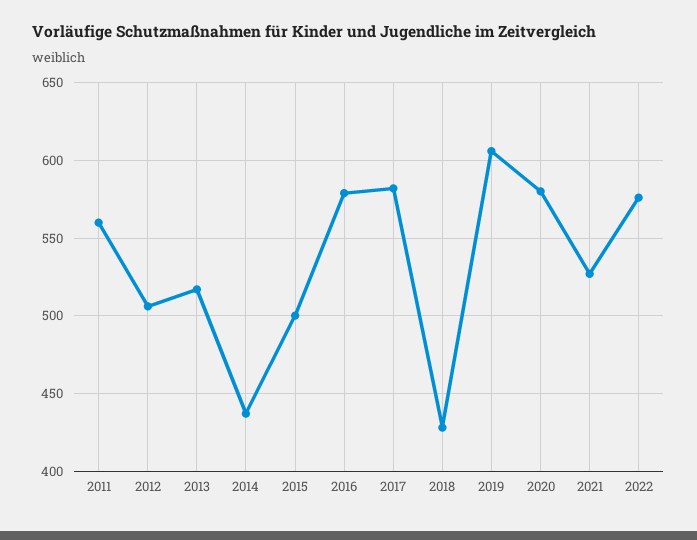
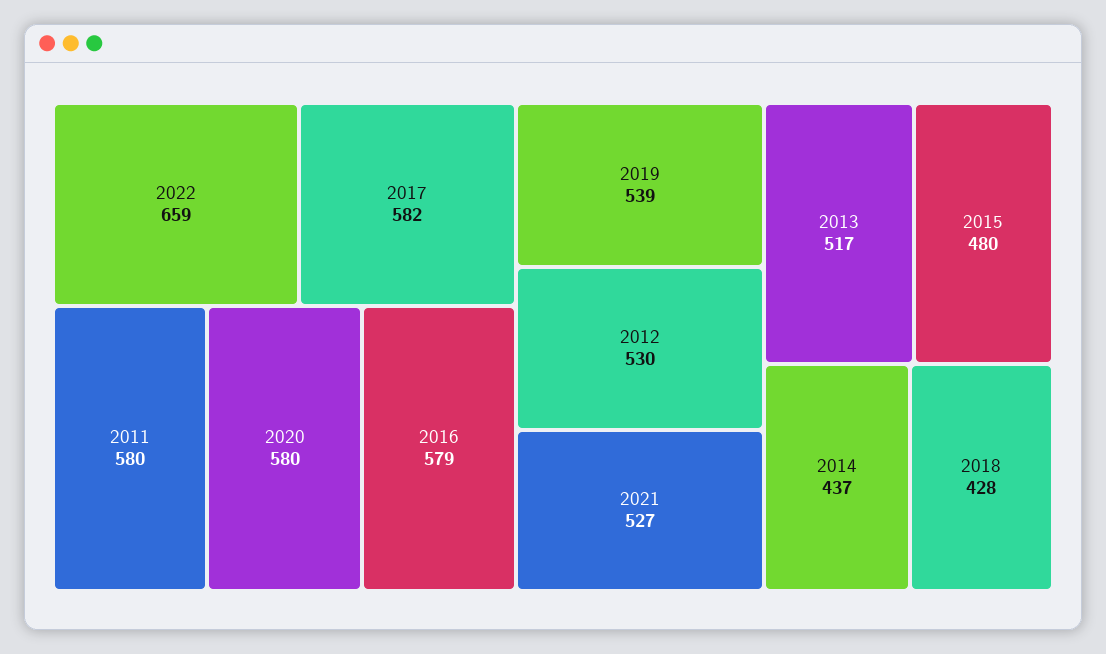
2011: 560 -> 580
2012: 505 -> 530
2015: 500 -> 480
2019: 605 -> 539
2022: 575 -> 659

